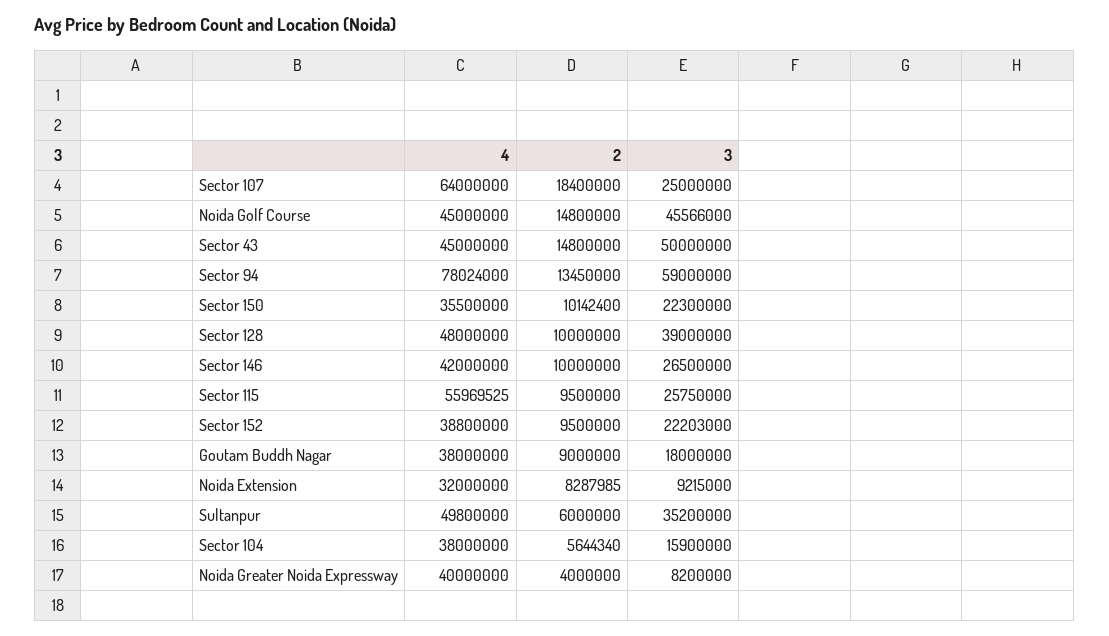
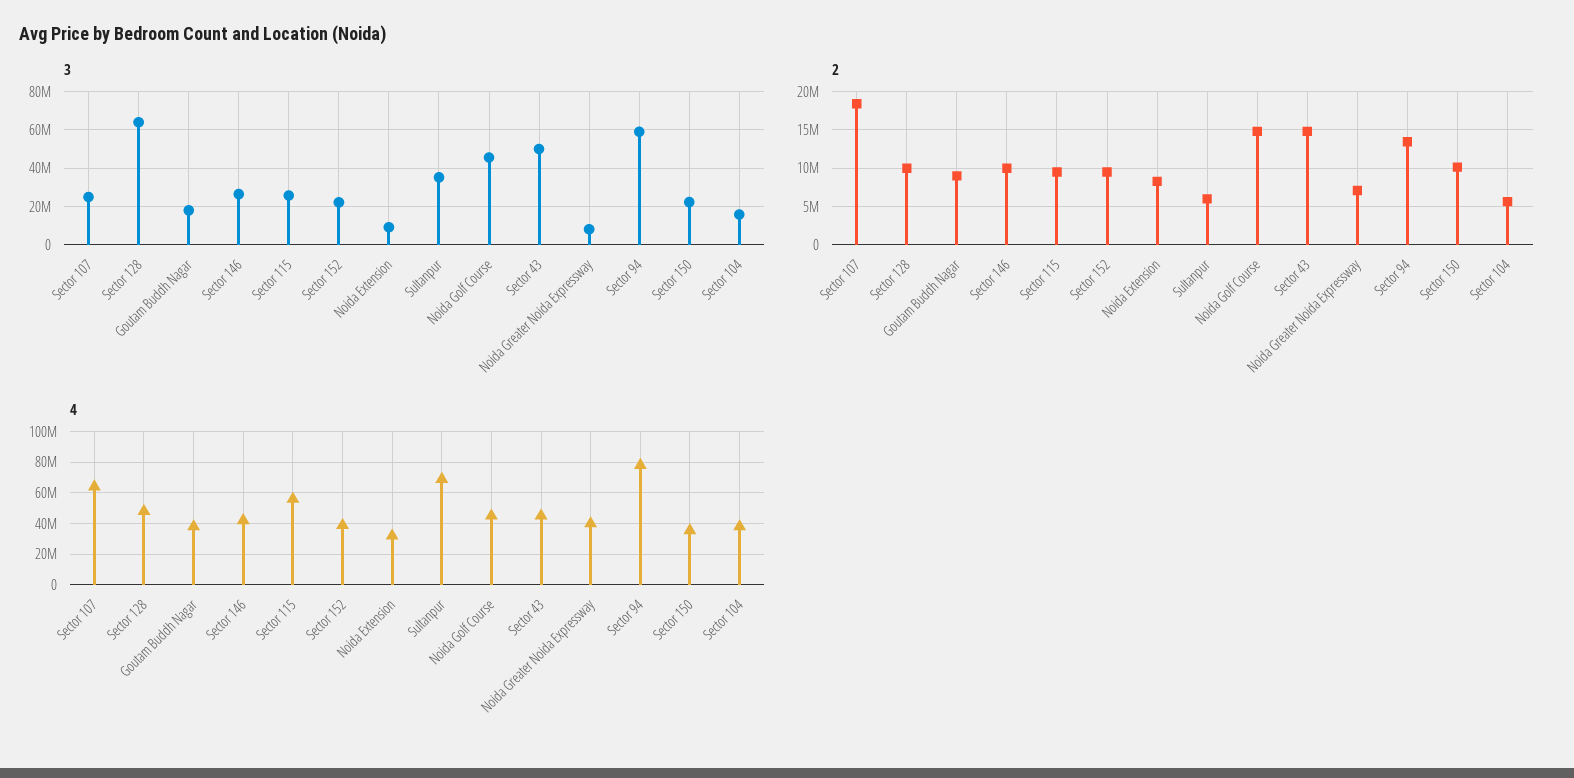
3, Sector 128: 39000000 -> 65000000
4, Sultanpur: 49800000 -> 70000000
2, Noida Greater Noida Expressway: 4000000 -> 7000000

